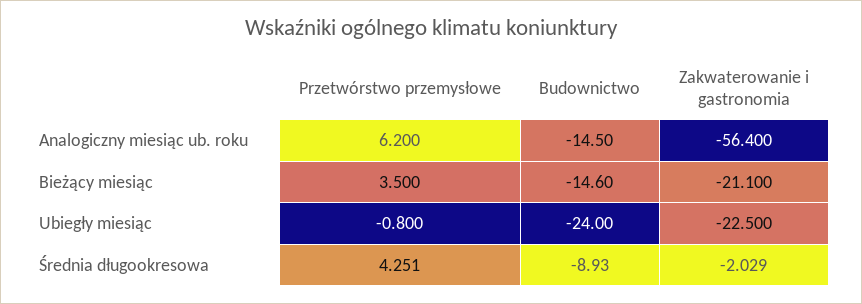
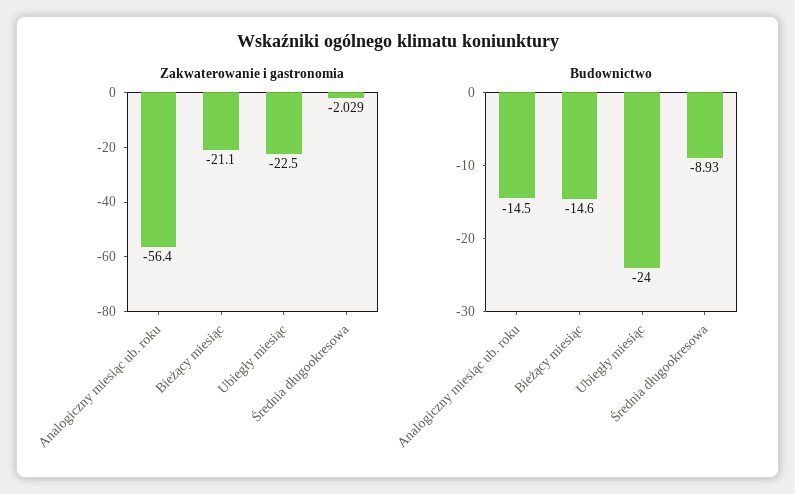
Przetwórstwo przemysłowe, Analogiczny miesiąc ub. roku: 6.2 -> none
Przetwórstwo przemysłowe, Bieżący miesiąc: 3.5 -> none
Przetwórstwo przemysłowe, Ubiegły miesiąc: -0.8 -> none
Przetwórstwo przemysłowe, Średnia długookresowa: 4.251 -> none

